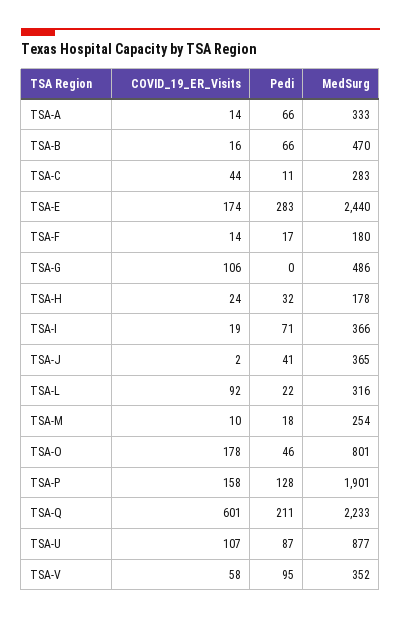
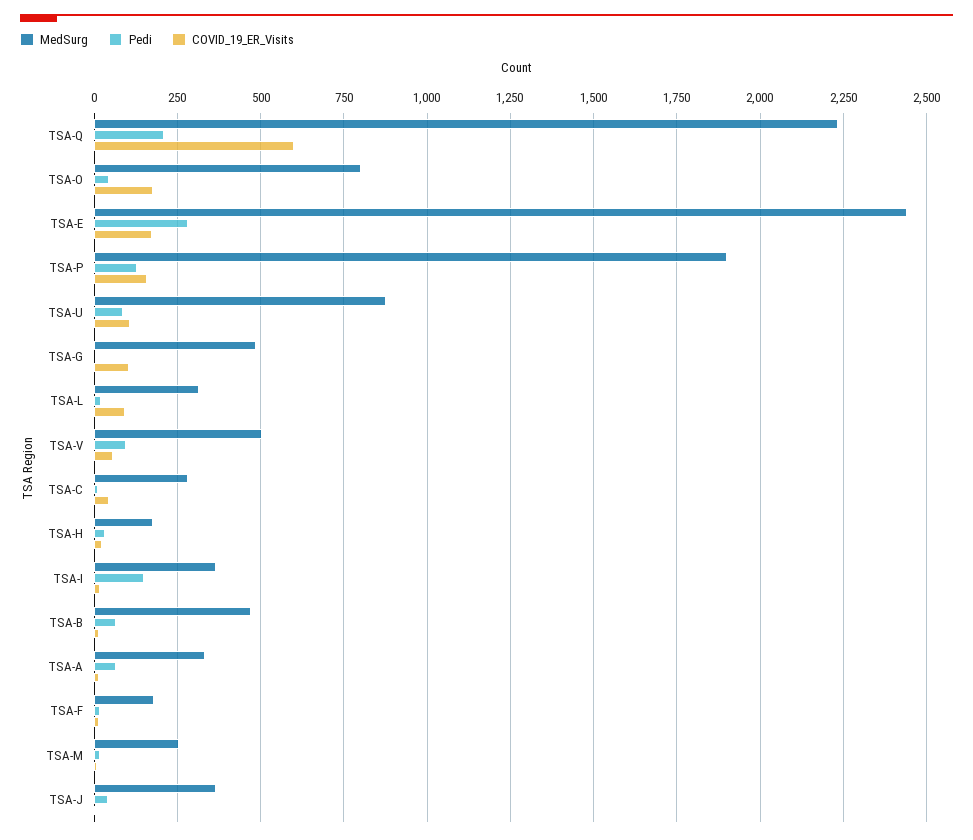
Pedi, TSA-I: 71 -> 150
MedSurg, TSA-V: 352 -> 500

